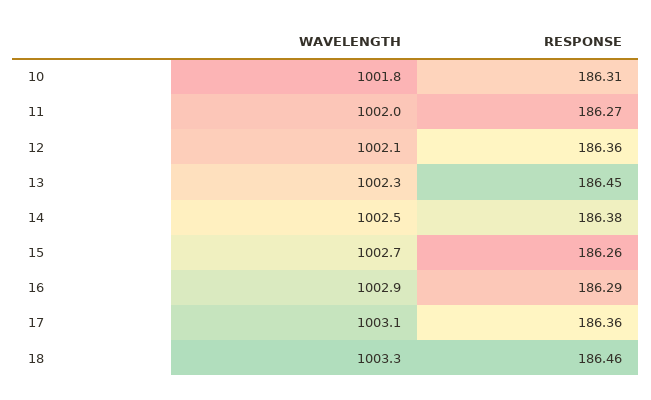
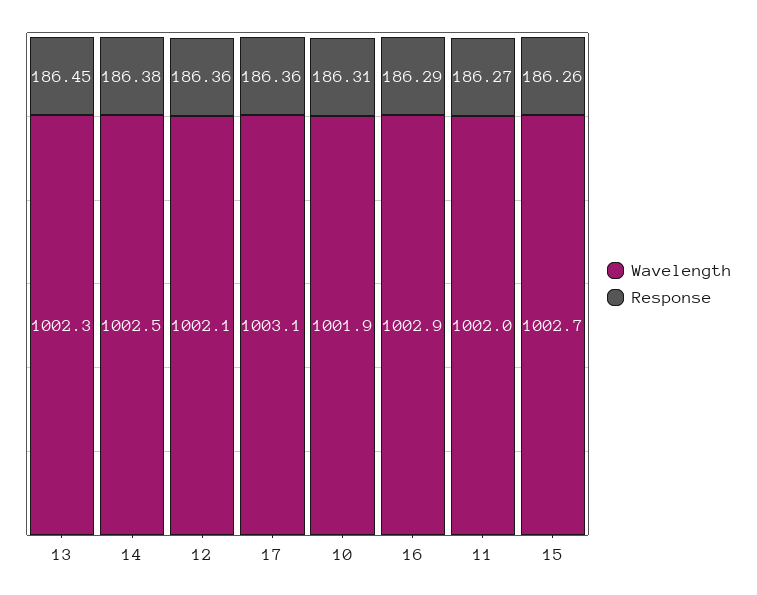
WAVELENGTH, 10: 1001.8 -> 1001.9
WAVELENGTH, 18: 1003.3 -> none
RESPONSE, 18: 186.46 -> none

